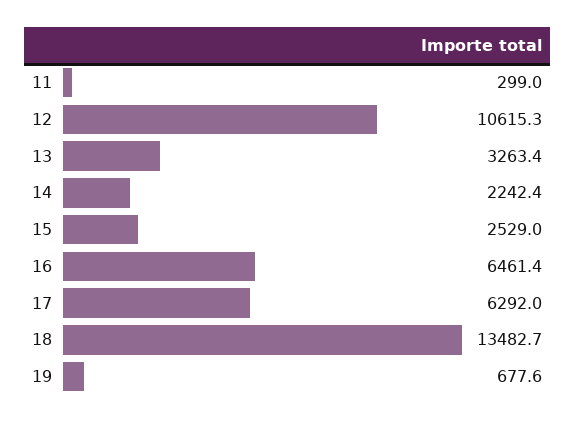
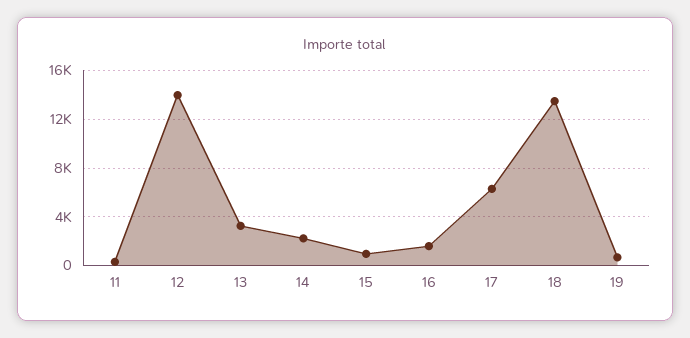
12: 10615.3 -> 14000
15: 2529 -> 1000
16: 6461.4 -> 1500

